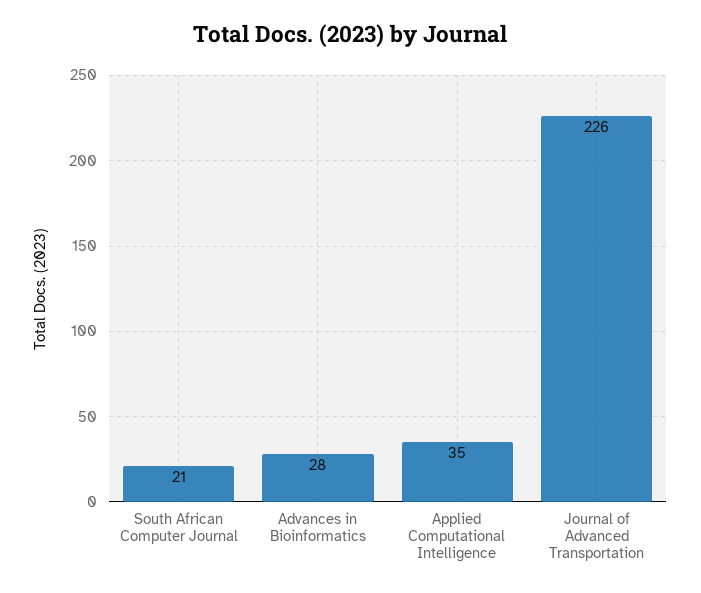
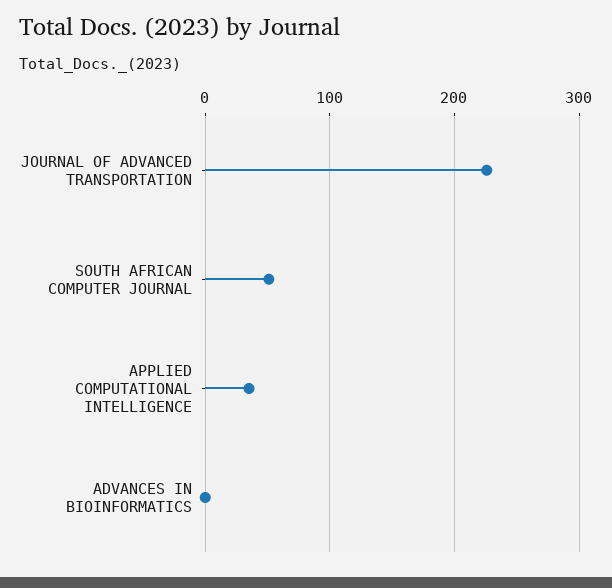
South African Computer Journal: 21 -> 50
Advances in Bioinformatics: 28 -> 0

